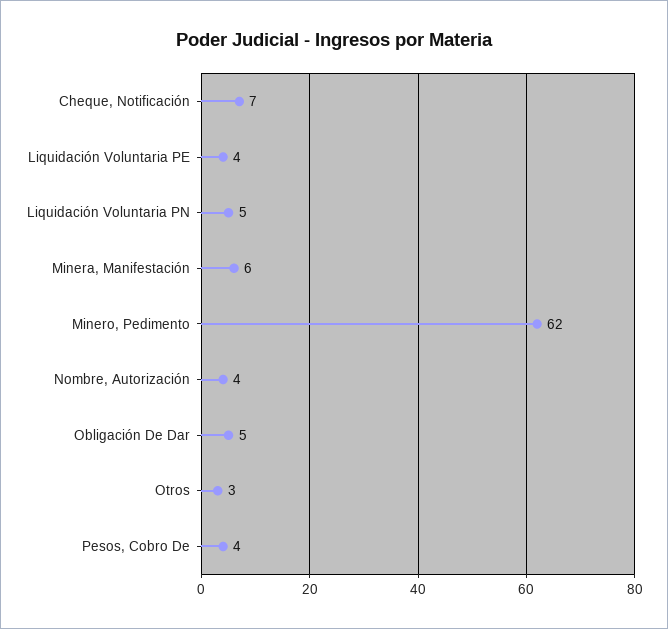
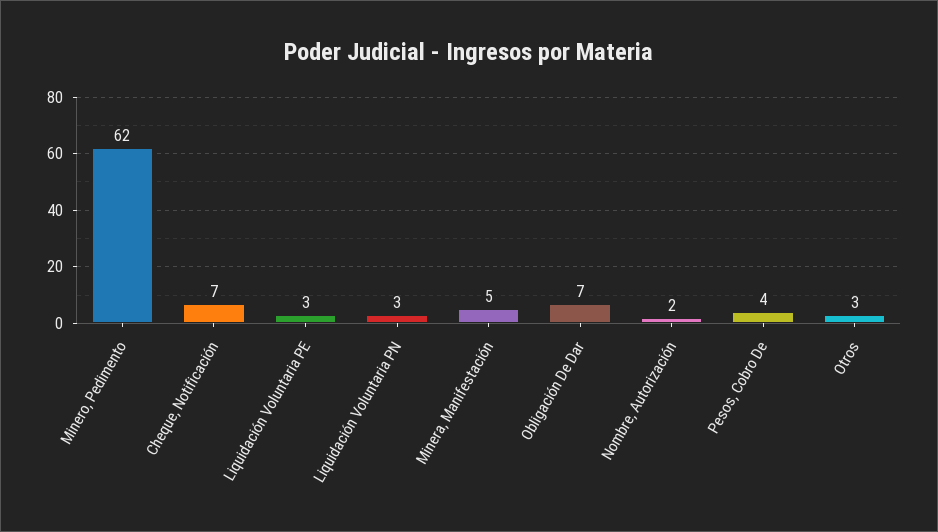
Liquidación Voluntaria PE: 4 -> 3
Liquidación Voluntaria PN: 5 -> 3
Minera, Manifestación: 6 -> 5
Nombre, Autorización: 4 -> 2
Obligación De Dar: 5 -> 7

